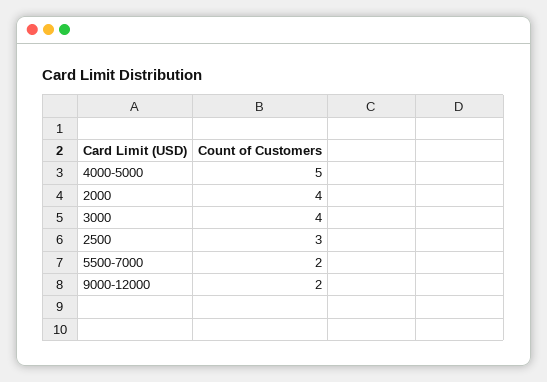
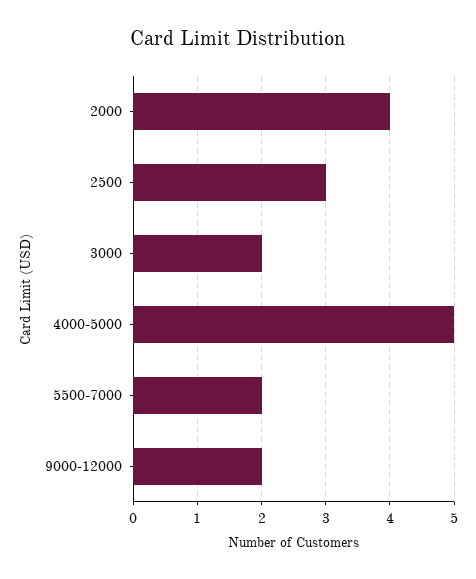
3000: 4 -> 2

